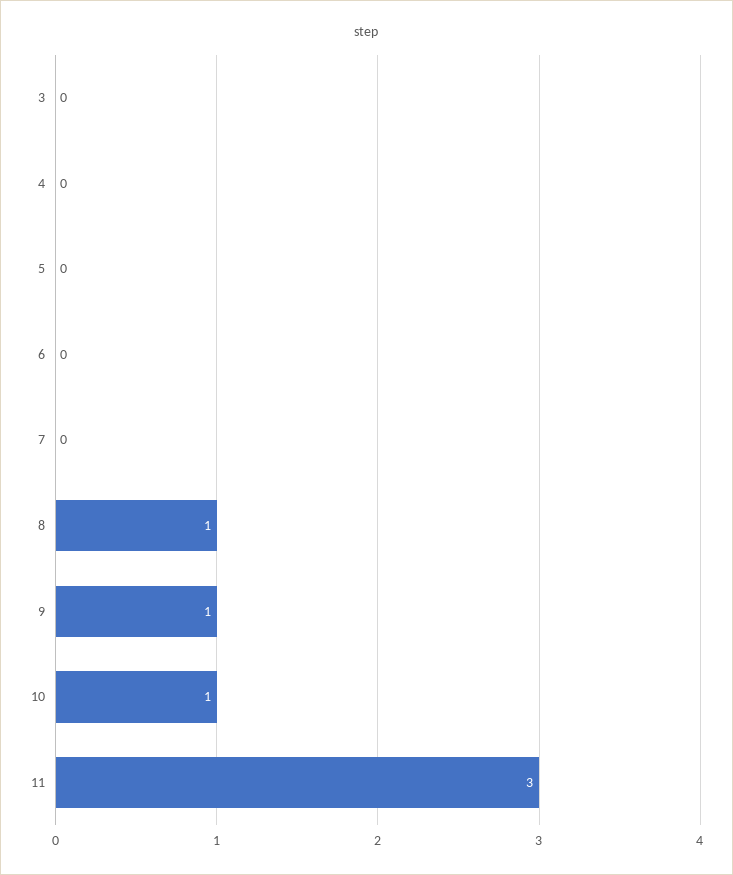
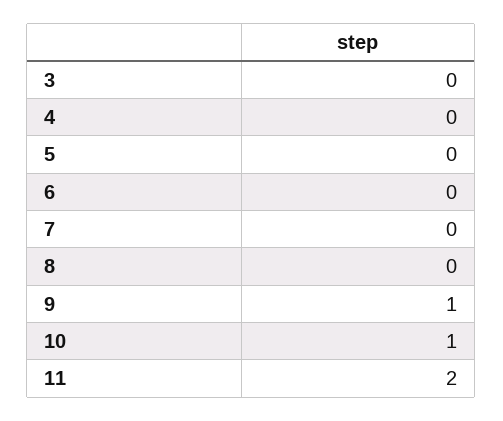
8: 1 -> 0
11: 3 -> 2

